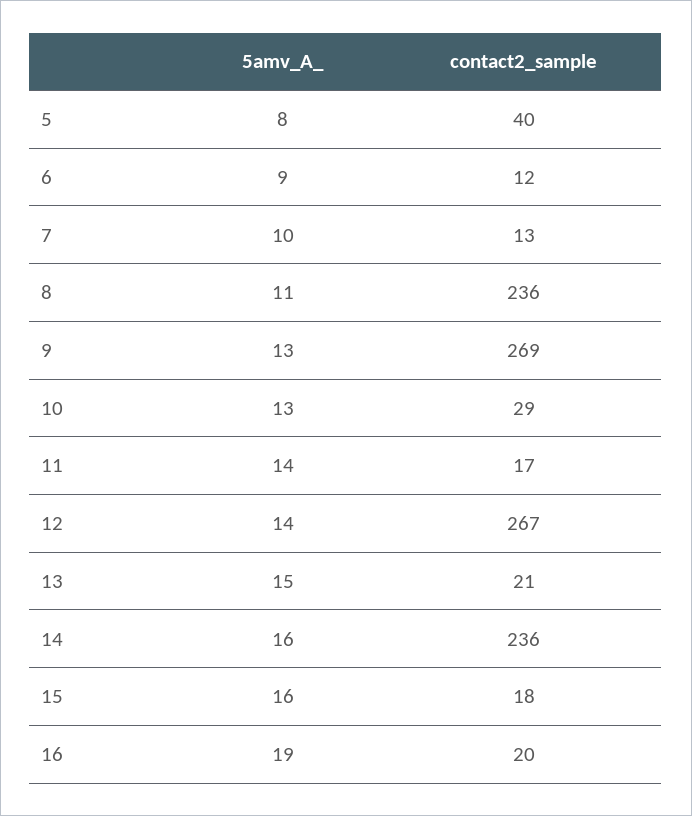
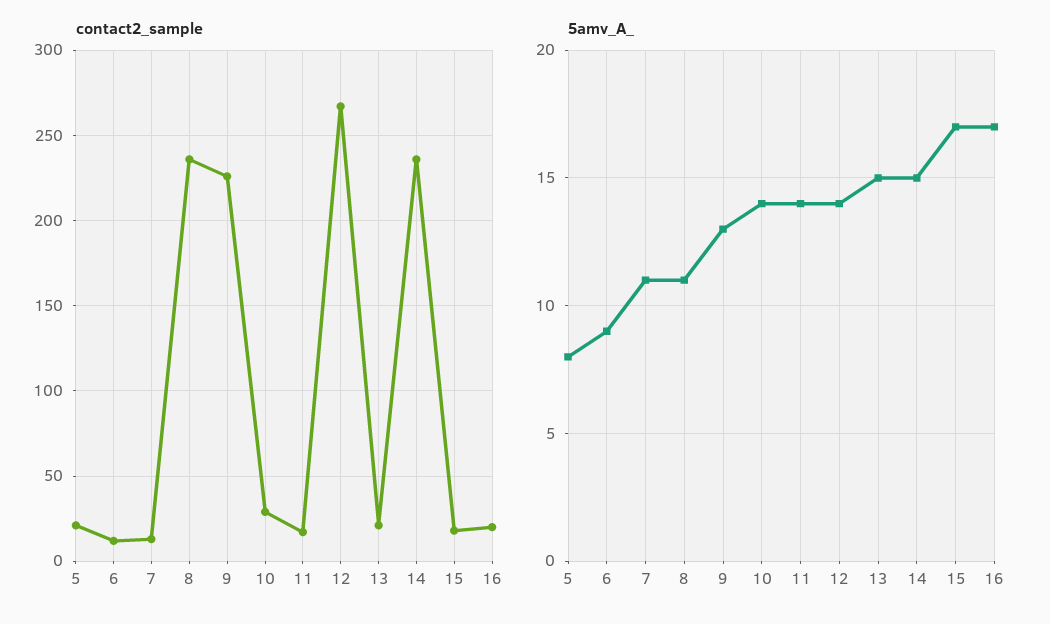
contact2_sample, 5: 40 -> 20
5amv_A_, 7: 10 -> 11
contact2_sample, 9: 269 -> 225
5amv_A_, 10: 13 -> 14
5amv_A_, 14: 16 -> 15
5amv_A_, 15: 16 -> 17
5amv_A_, 16: 19 -> 17

